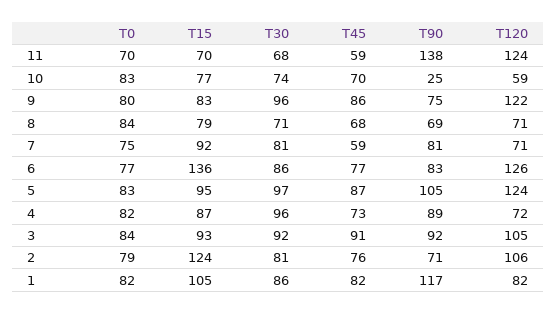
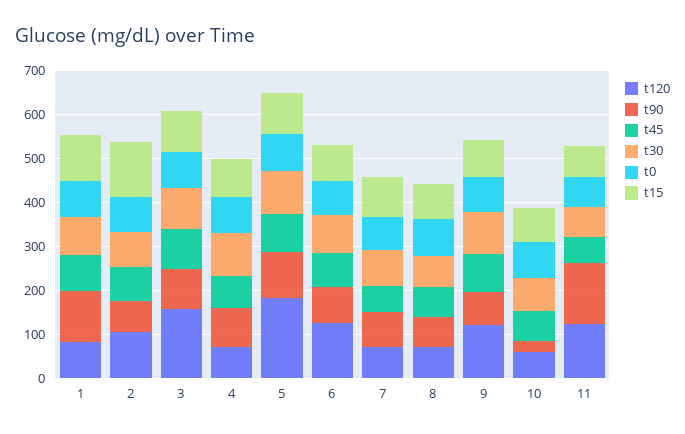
T15, 6: 136 -> 80
T120, 5: 124 -> 180
T120, 3: 105 -> 160

